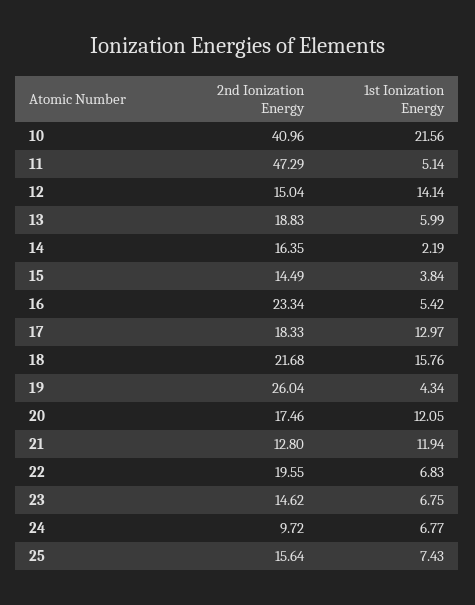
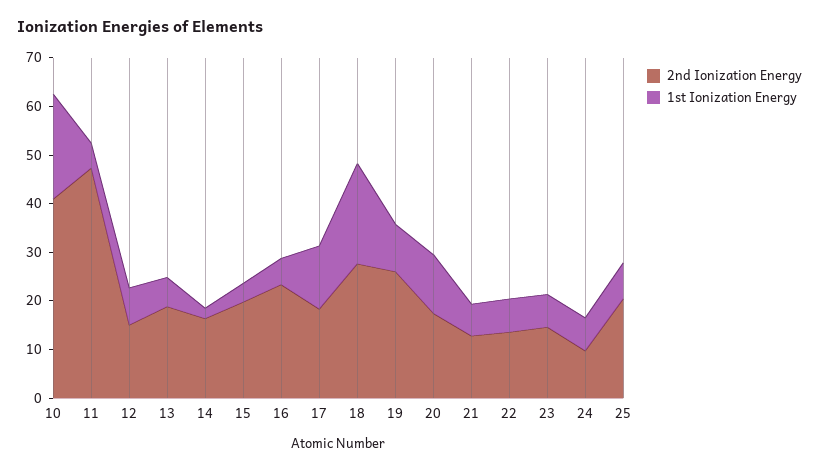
1st Ionization Energy, 12: 14.14 -> 8
2nd Ionization Energy, 15: 14.49 -> 20
2nd Ionization Energy, 18: 21.68 -> 28
1st Ionization Energy, 18: 15.76 -> 20
1st Ionization Energy, 19: 4.34 -> 10
1st Ionization Energy, 21: 11.94 -> 6
2nd Ionization Energy, 22: 19.55 -> 14
2nd Ionization Energy, 25: 15.64 -> 20

